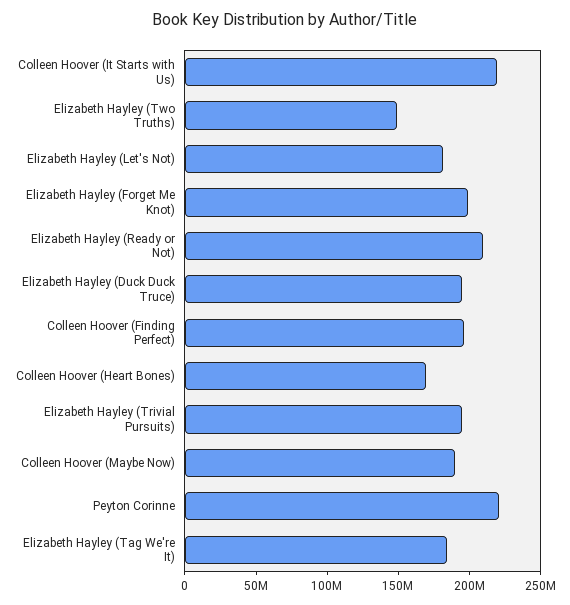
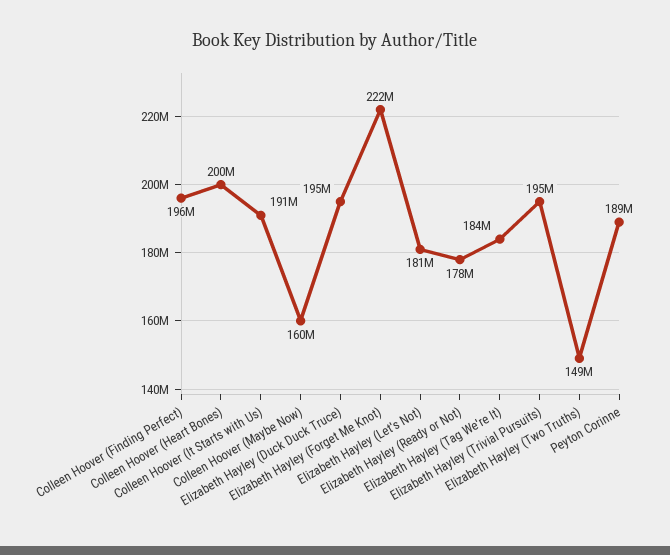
Colleen Hoover (It Starts with Us): 220000000 -> 191000000
Elizabeth Hayley (Forget Me Knot): 200000000 -> 222000000
Elizabeth Hayley (Ready or Not): 210000000 -> 178000000
Colleen Hoover (Heart Bones): 170000000 -> 200000000
Colleen Hoover (Maybe Now): 190000000 -> 160000000
Peyton Corinne: 220000000 -> 189000000

